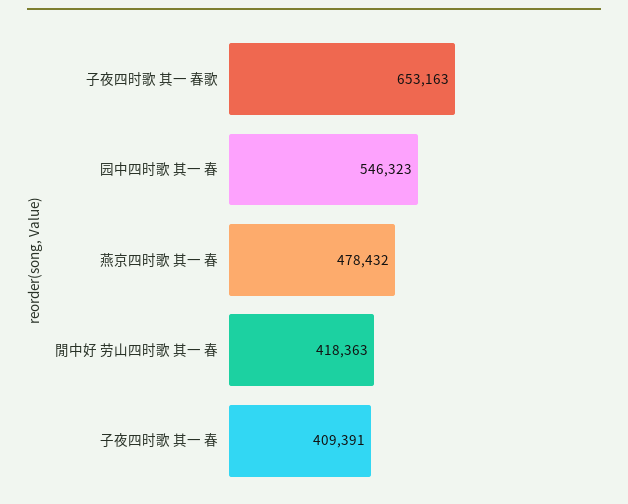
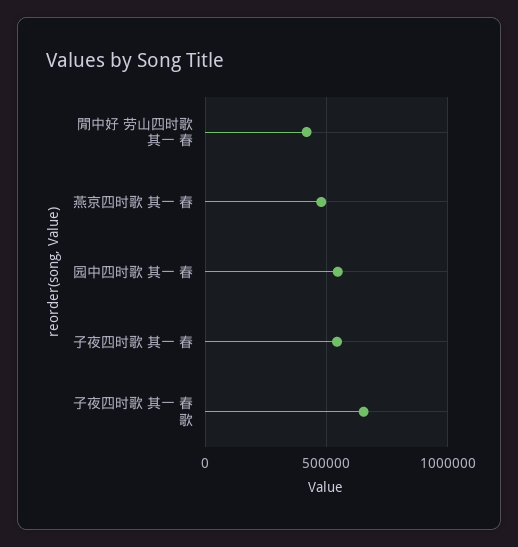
子夜四时歌 其一 春: 409391 -> 550000

